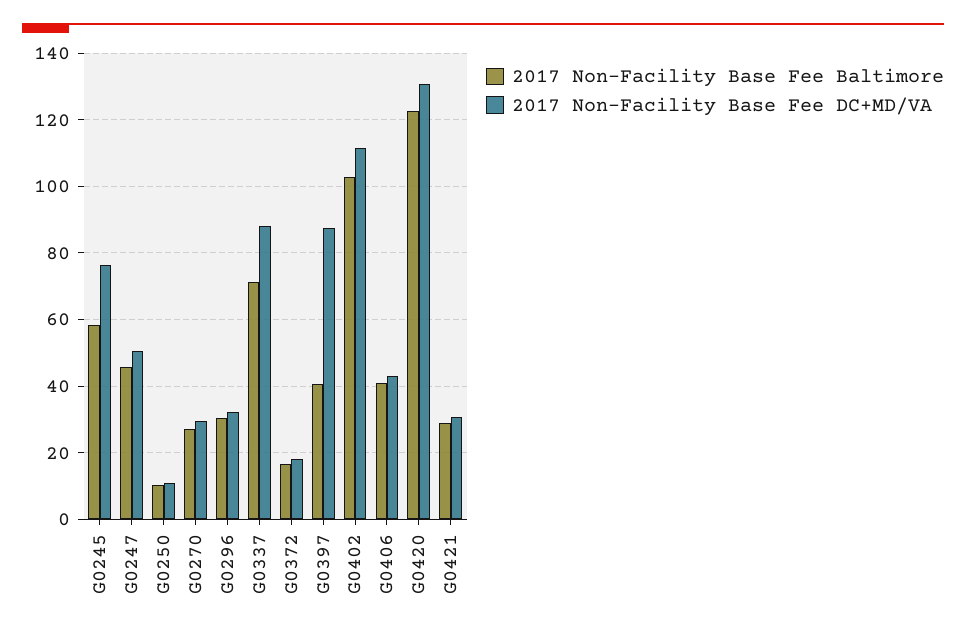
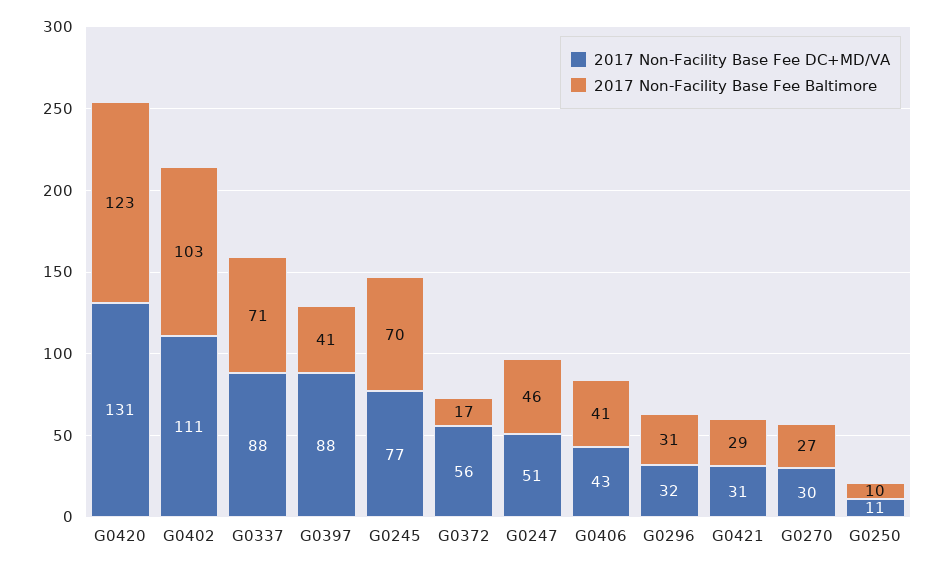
2017 Non-Facility Base Fee Baltimore, G0245: 58 -> 70
2017 Non-Facility Base Fee DC+MD/VA, G0372: 18 -> 56

